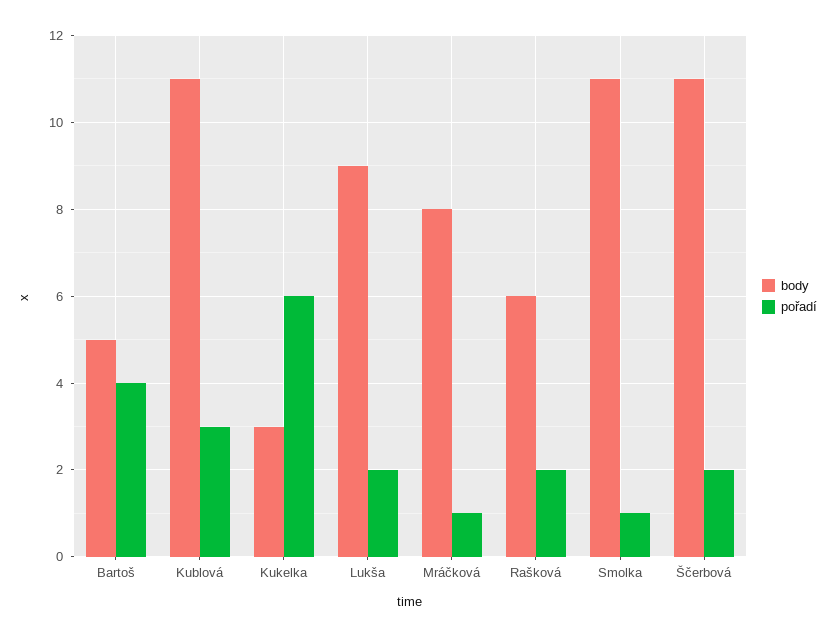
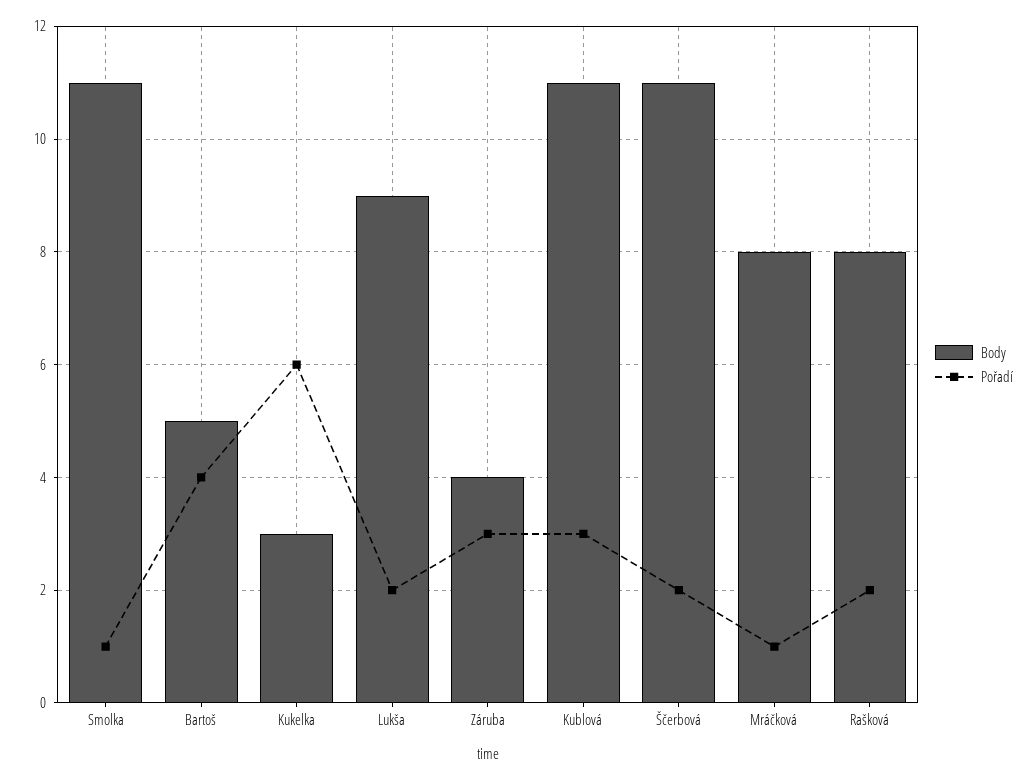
body, Rašková: 6 -> 8
body, Záruba: none -> 4
pořadí, Záruba: none -> 3

